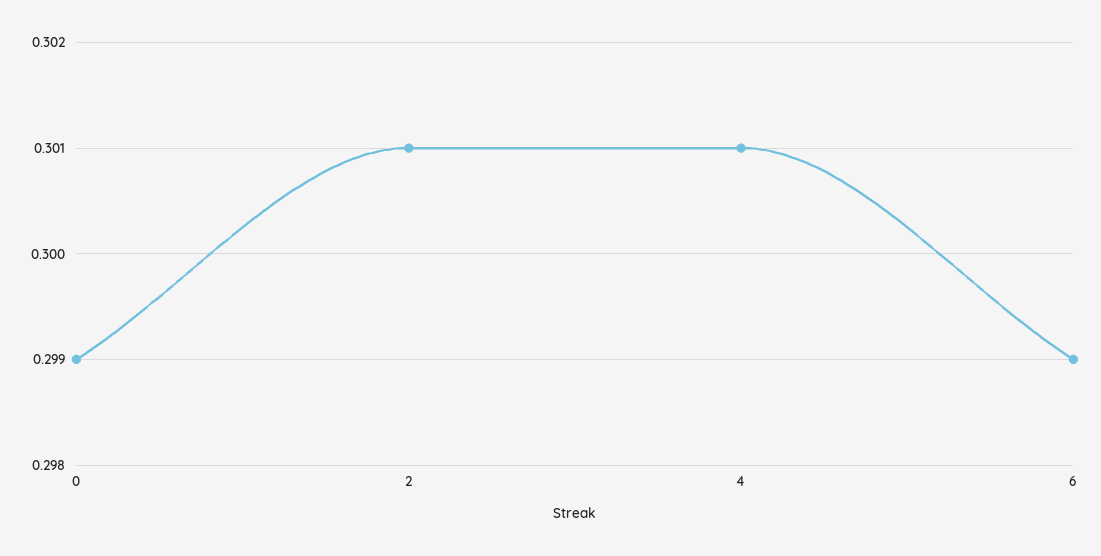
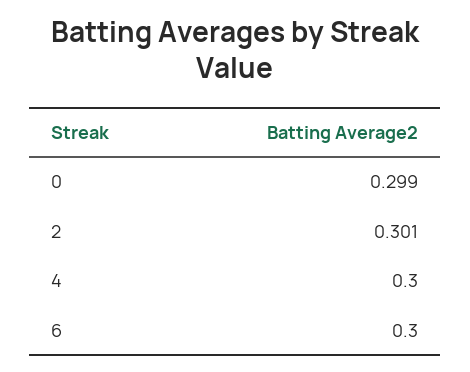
4: 0.301 -> 0.3
6: 0.299 -> 0.3

